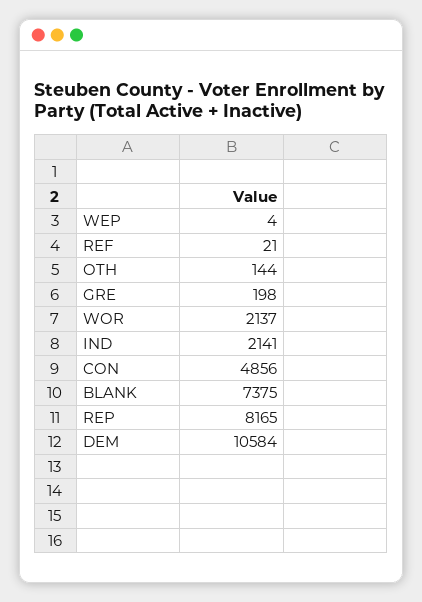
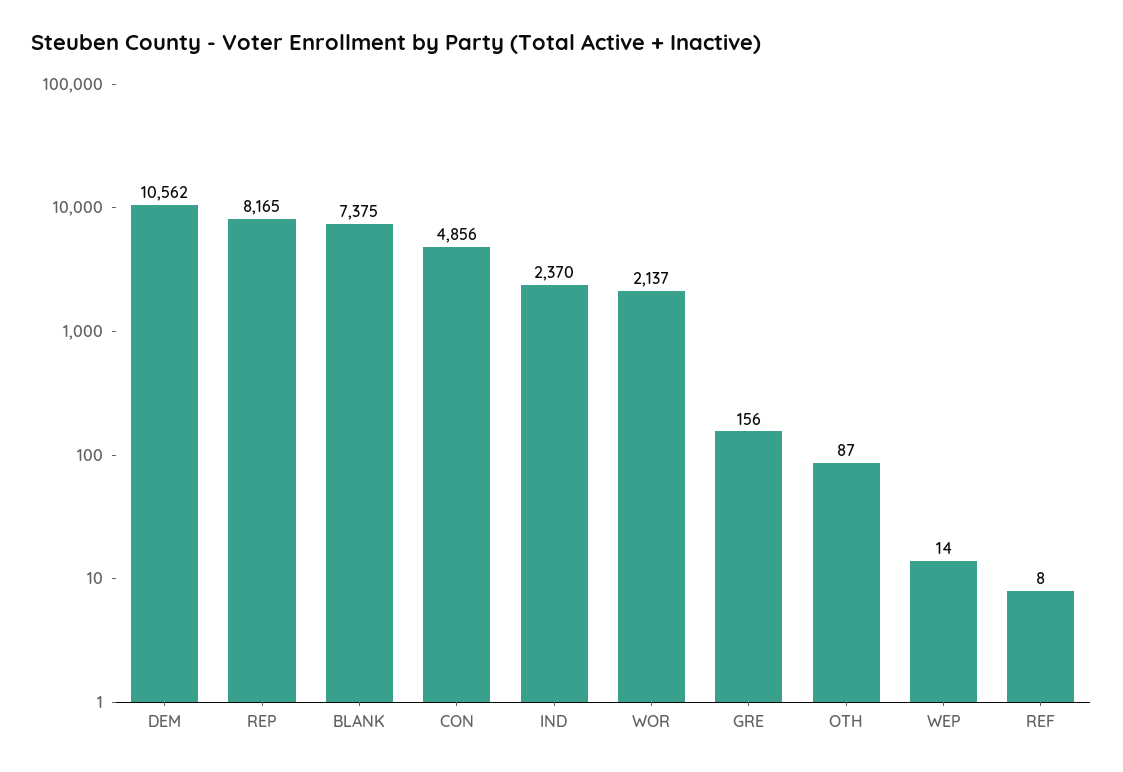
WEP: 4 -> 14
REF: 21 -> 8
OTH: 144 -> 87
GRE: 198 -> 156
IND: 2141 -> 2370
DEM: 10584 -> 10562

